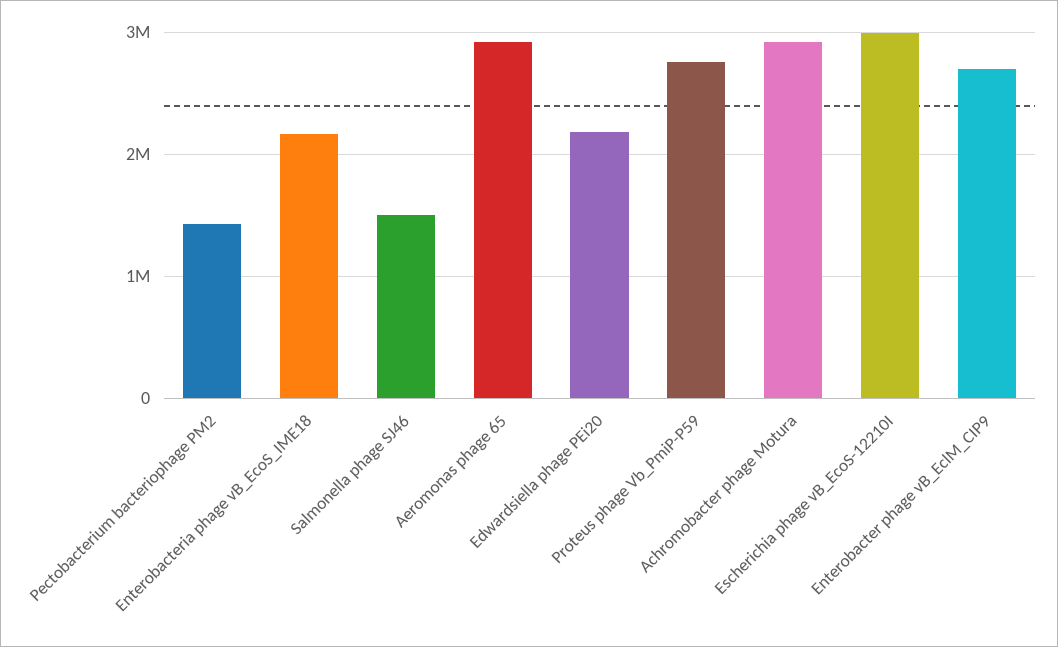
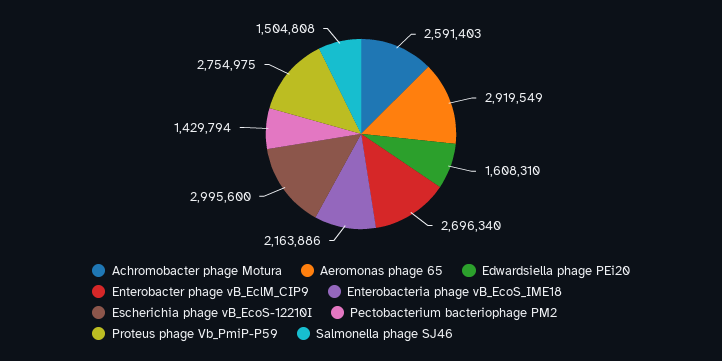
Edwardsiella phage PEi20: 2200000 -> 1608310
Achromobacter phage Motura: 2900000 -> 2591403

